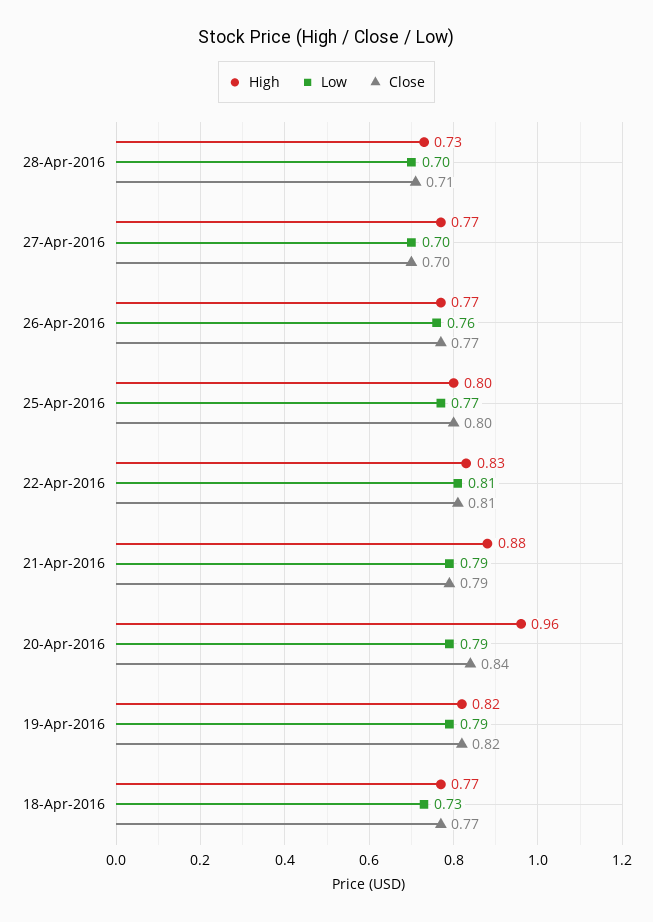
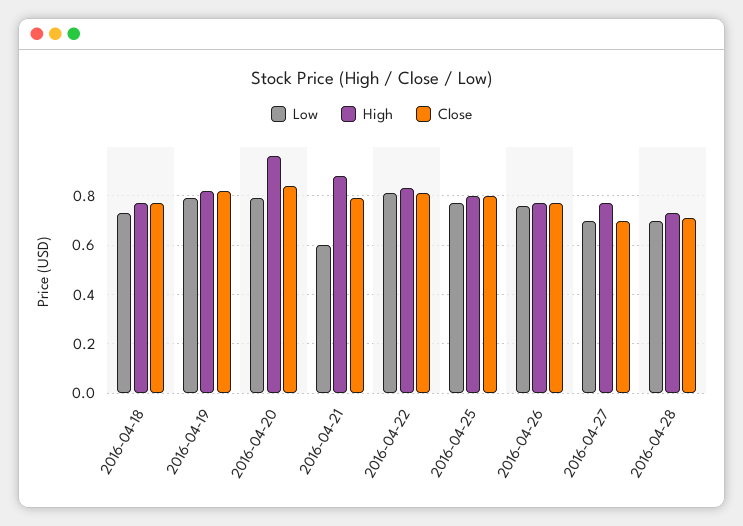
Low, 21-Apr-2016: 0.79 -> 0.6

